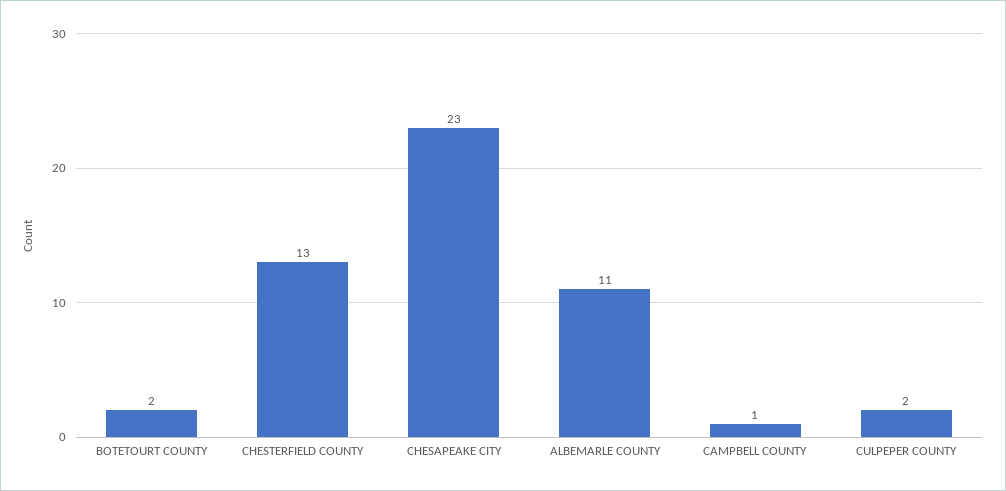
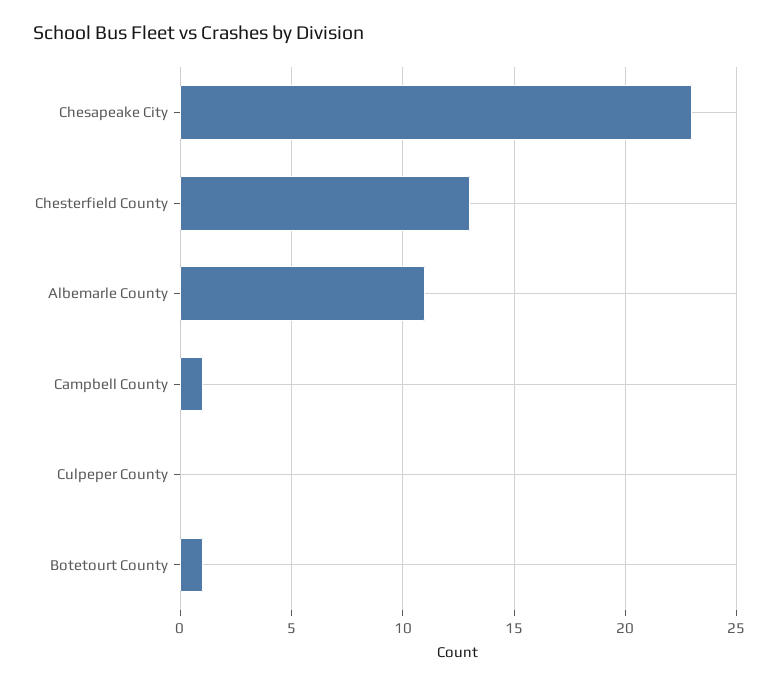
BOTETOURT COUNTY: 2 -> 1
CULPEPER COUNTY: 2 -> 0

